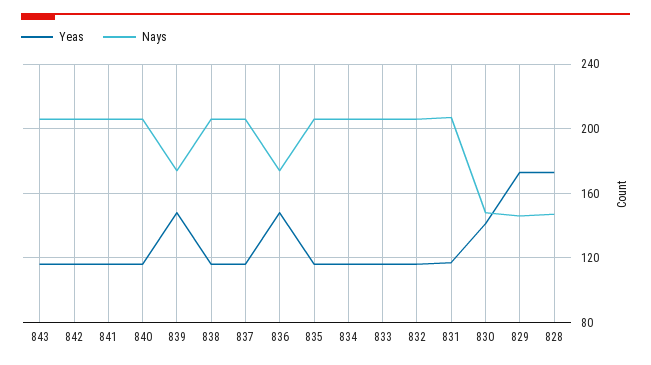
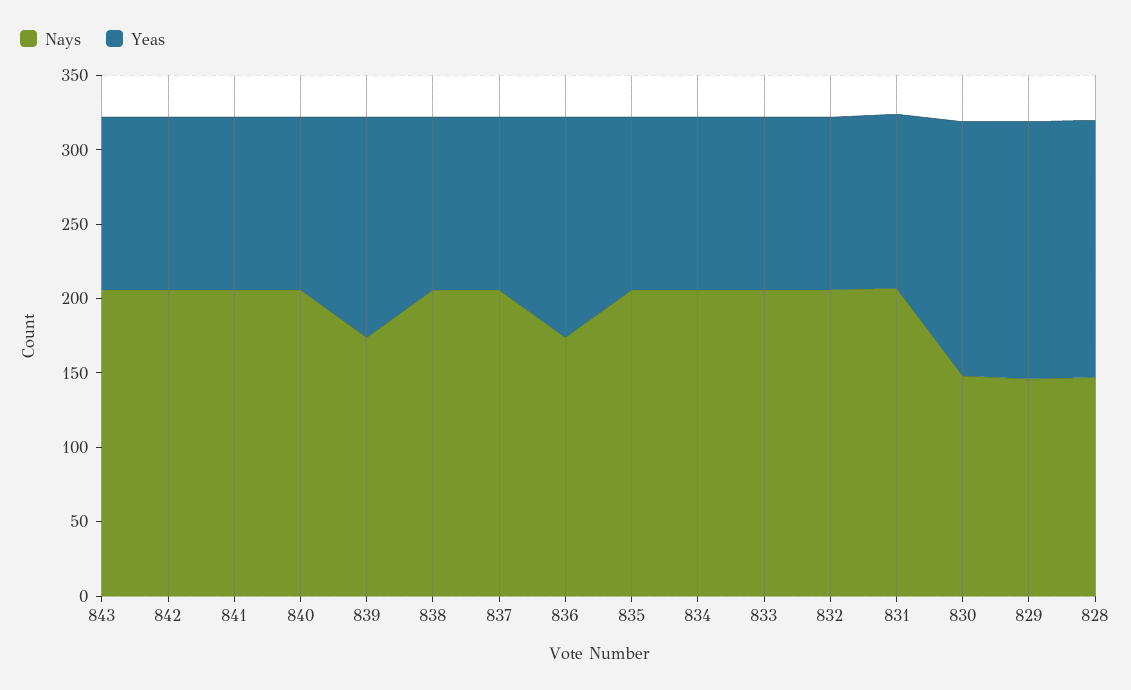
Yeas, 830: 140 -> 170

